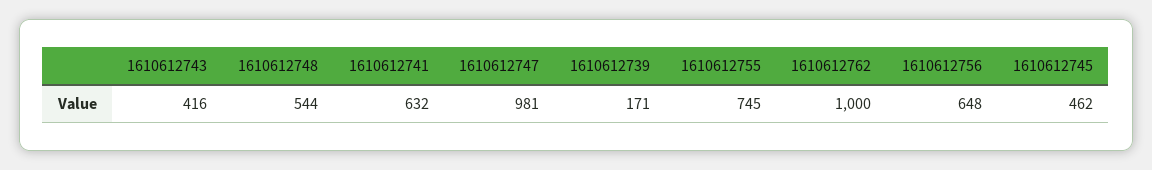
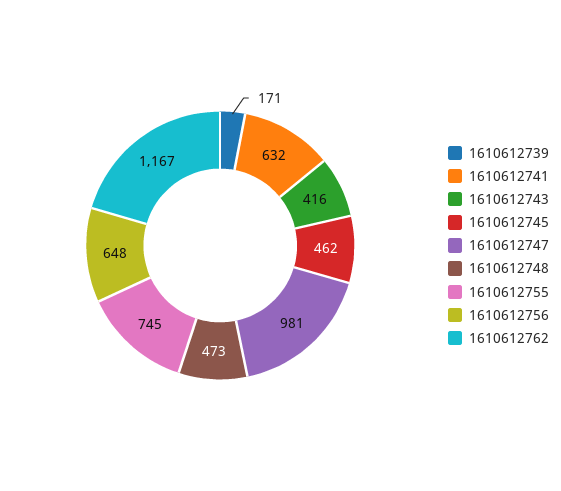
1610612748: 544 -> 473
1610612762: 1000 -> 1167

